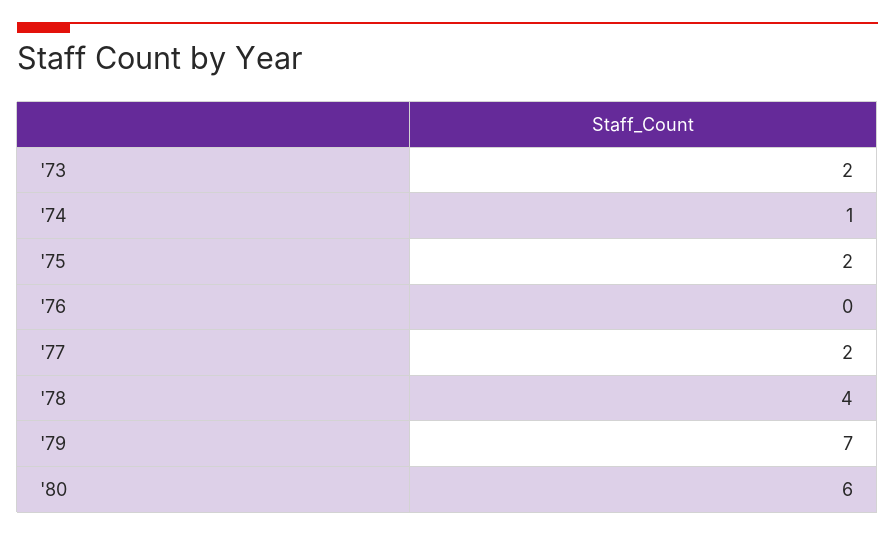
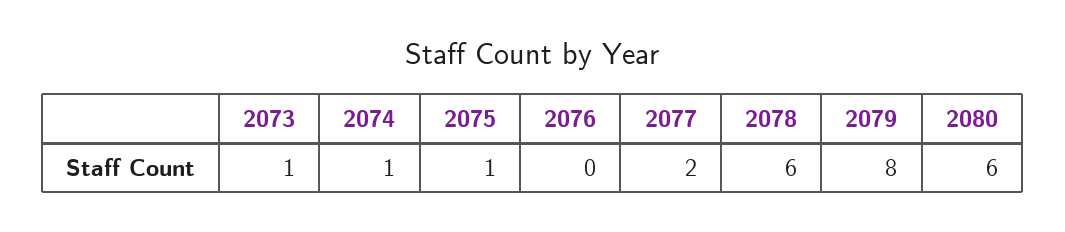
'73: 2 -> 1
'75: 2 -> 1
'78: 4 -> 6
'79: 7 -> 8

